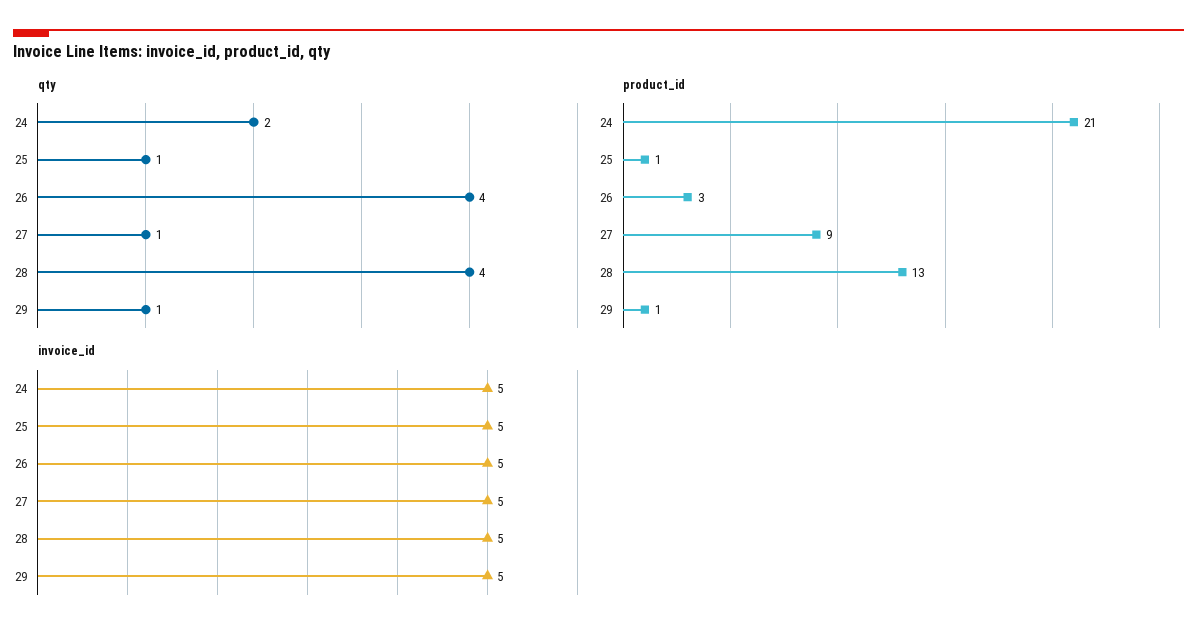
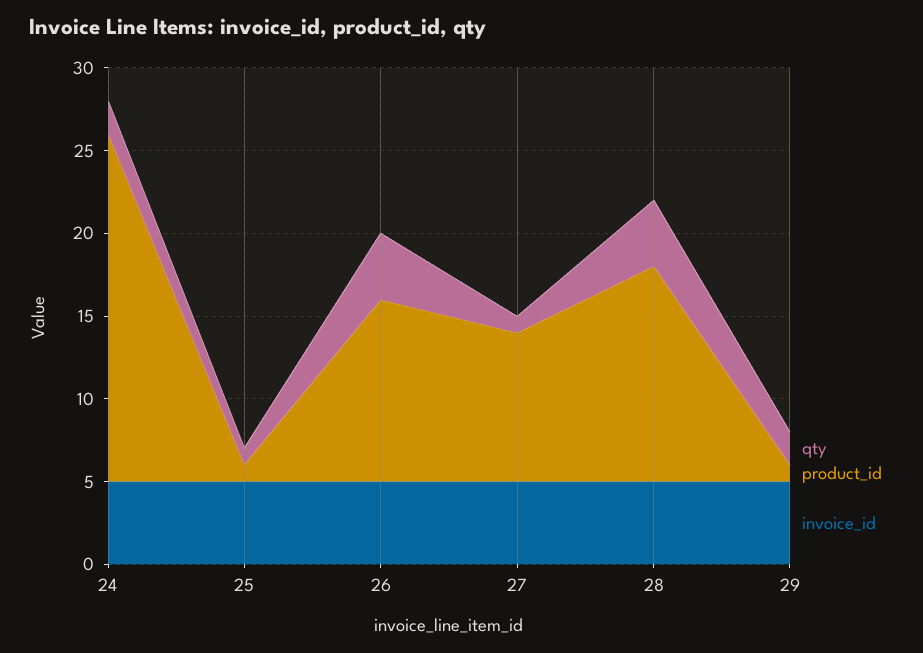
qty, 29: 1 -> 2
product_id, 26: 3 -> 11

